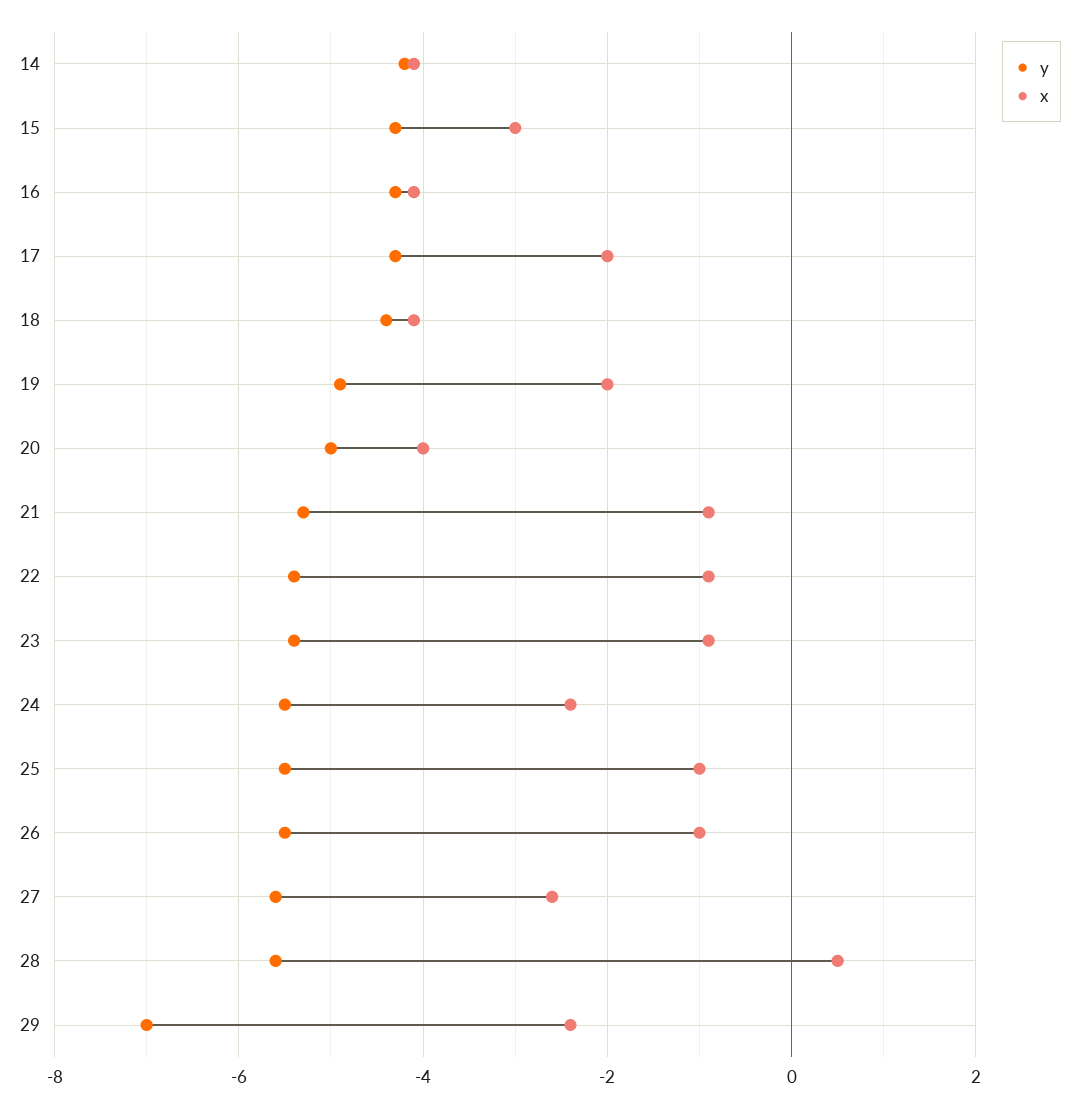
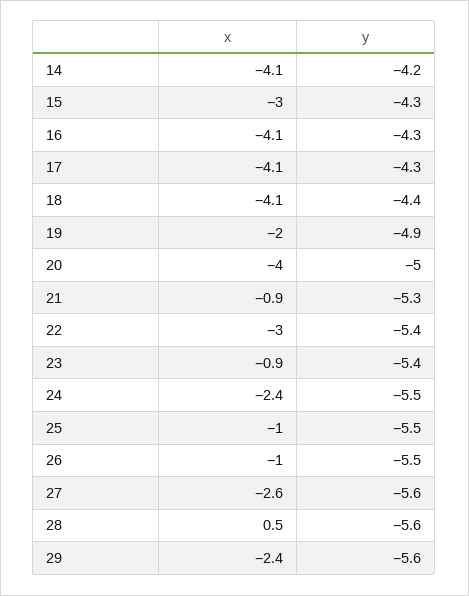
x, 17: -2 -> -4.1
x, 22: -1 -> -3
y, 29: -7 -> -5.6

